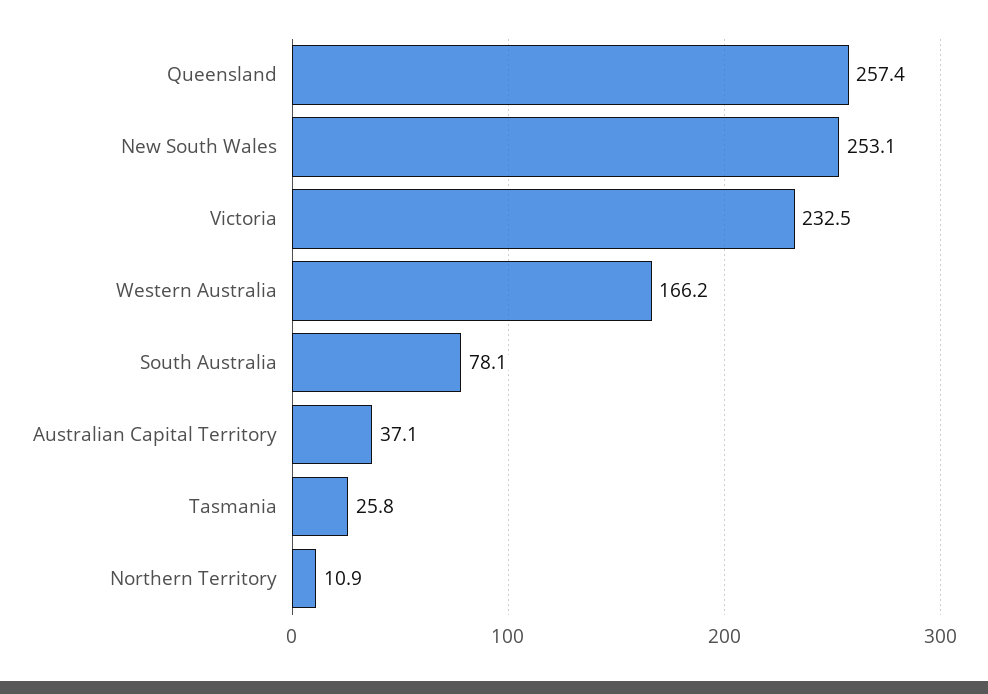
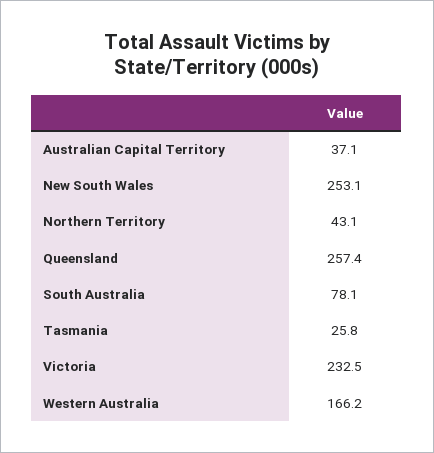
Northern Territory: 10.9 -> 43.1

